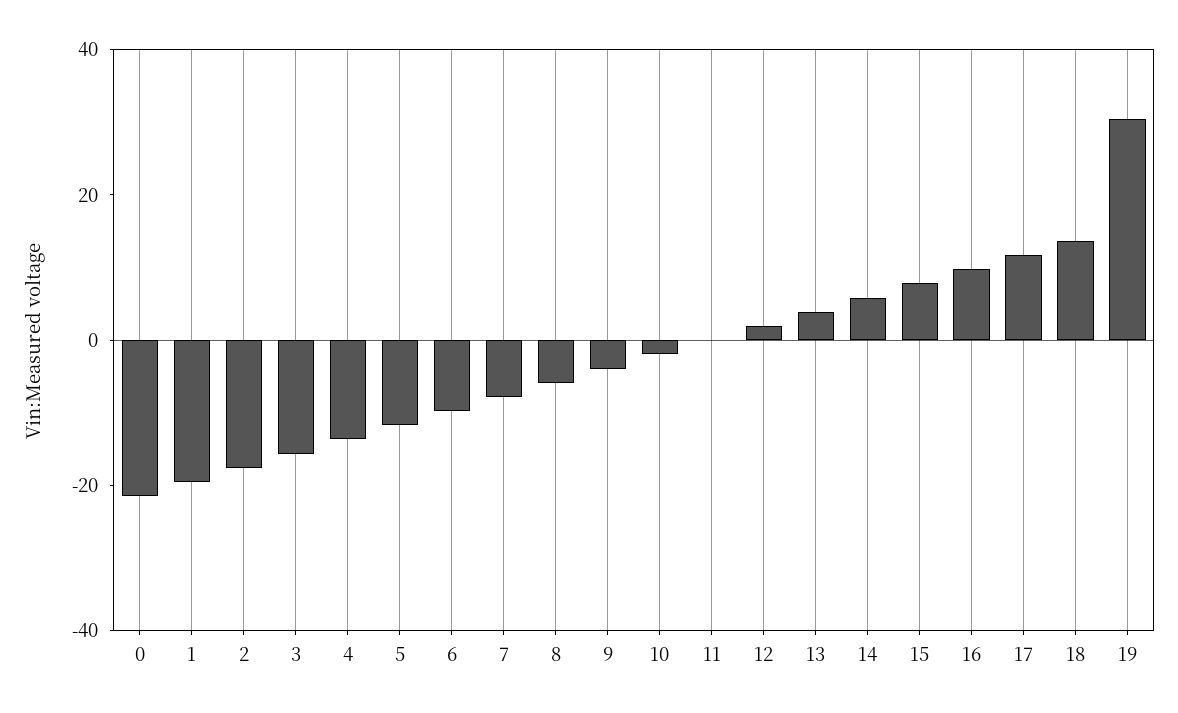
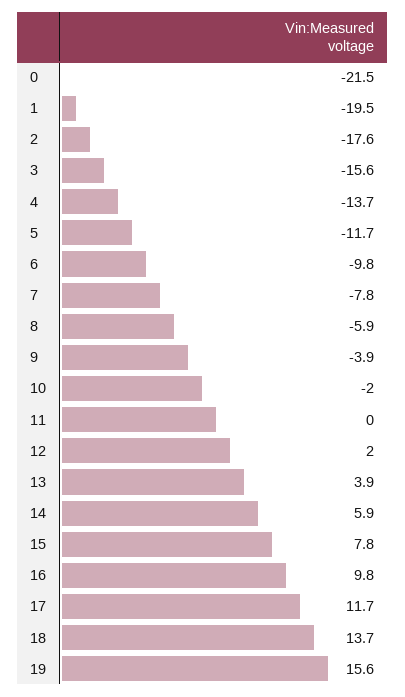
19: 30 -> 15.6

